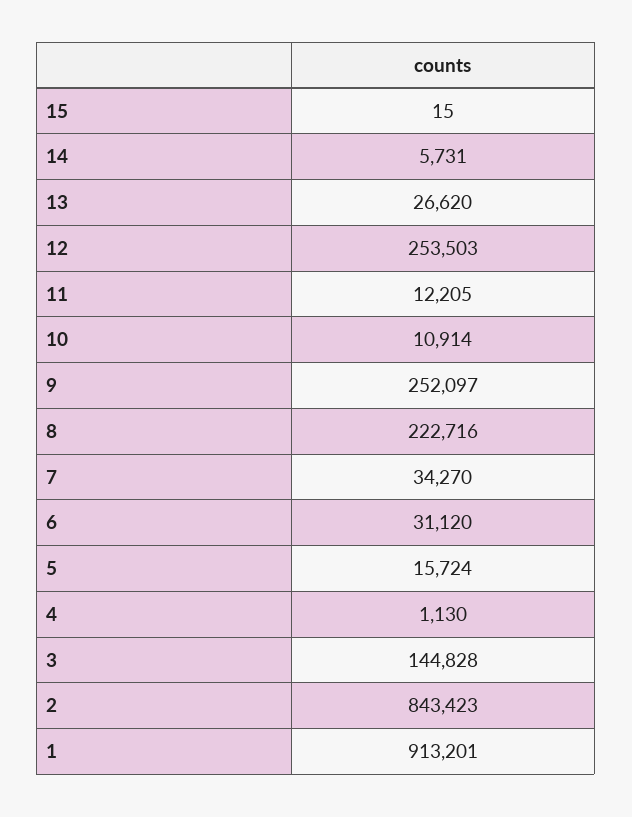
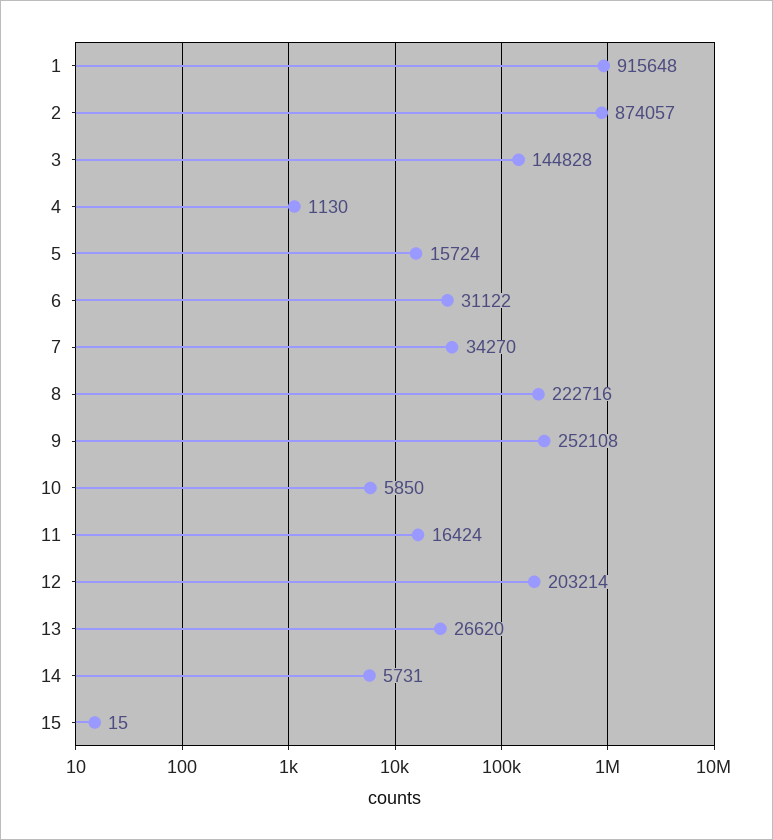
12: 253503 -> 203214
11: 12205 -> 16424
10: 10914 -> 5850
9: 252097 -> 252108
6: 31120 -> 31122
2: 843423 -> 874057
1: 913201 -> 915648

